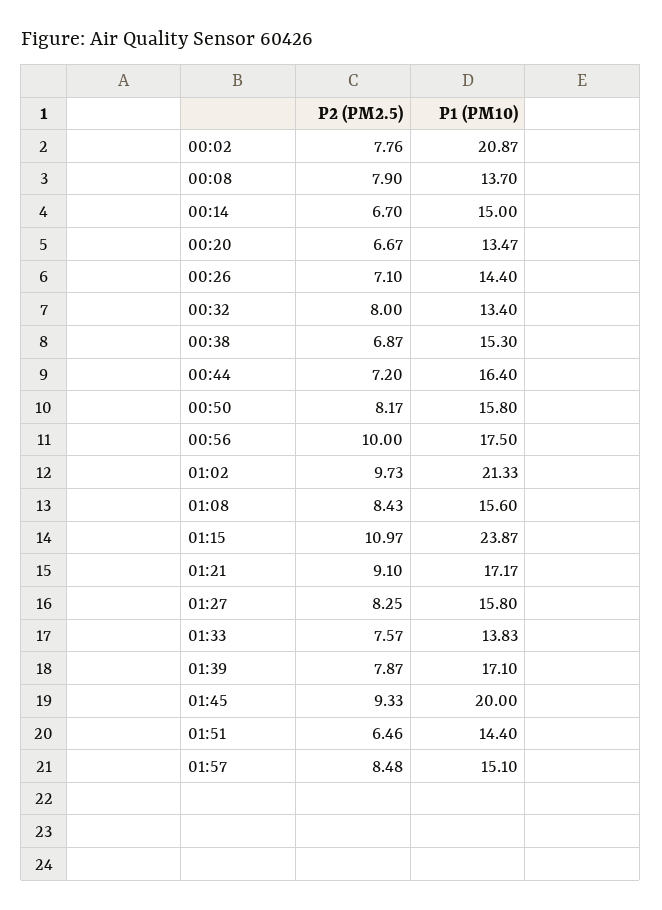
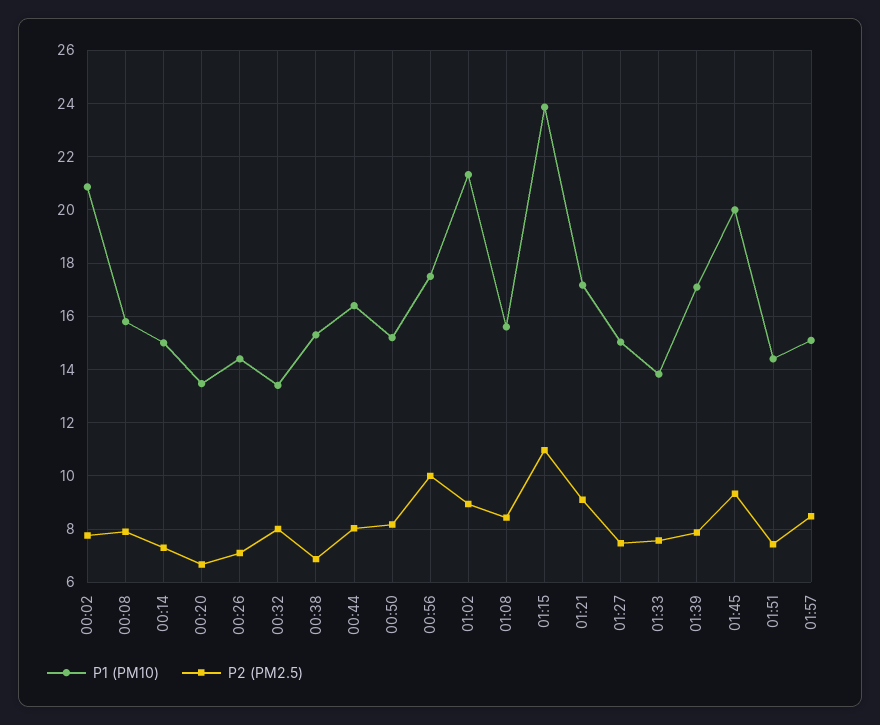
P1 (PM10), 00:08: 13.7 -> 15.75
P2 (PM2.5), 00:14: 6.7 -> 7.25
P2 (PM2.5), 00:44: 7.2 -> 8
P1 (PM10), 00:50: 15.8 -> 15.25
P2 (PM2.5), 01:02: 9.73 -> 9
P2 (PM2.5), 01:27: 8.25 -> 7.5
P1 (PM10), 01:27: 15.8 -> 15
P2 (PM2.5), 01:51: 6.46 -> 7.5

